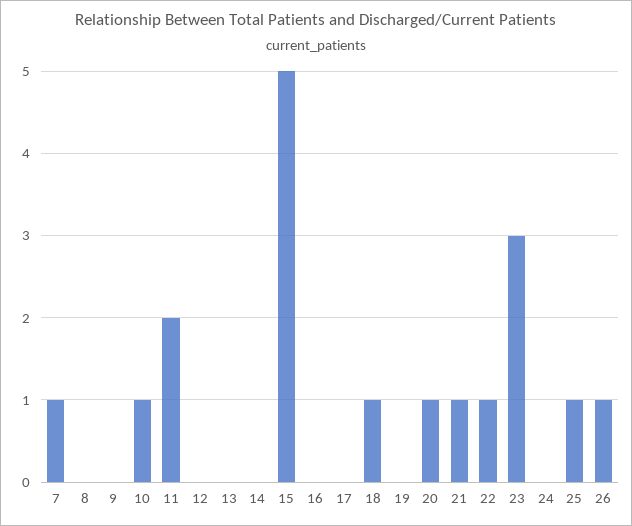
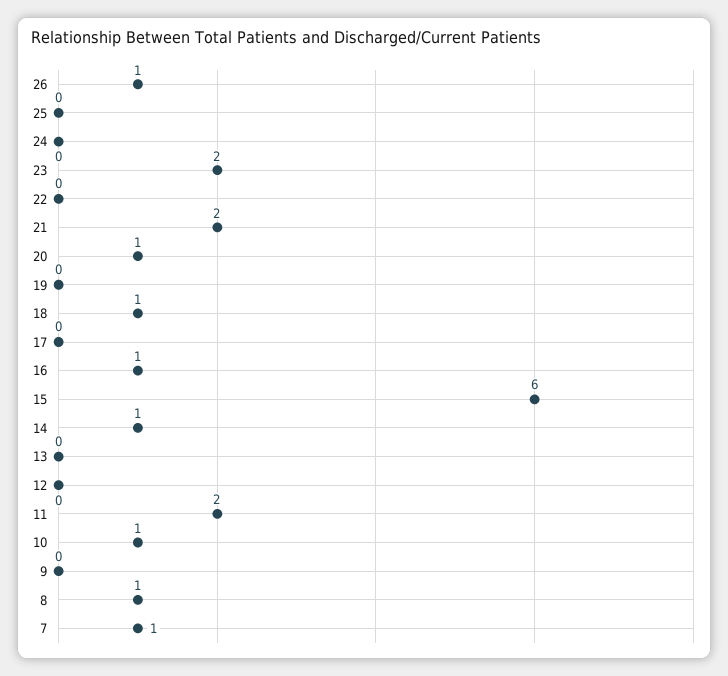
8: 0 -> 1
14: 0 -> 1
15: 5 -> 6
16: 0 -> 1
21: 1 -> 2
22: 1 -> 0
23: 3 -> 2
25: 1 -> 0

